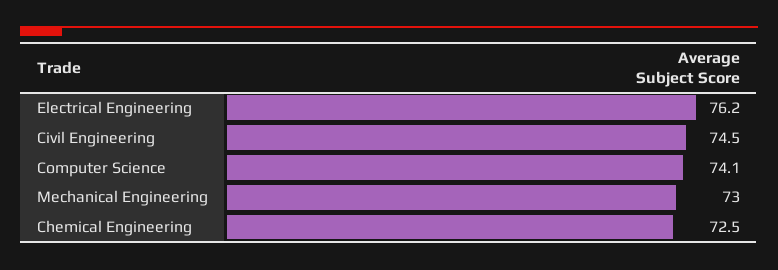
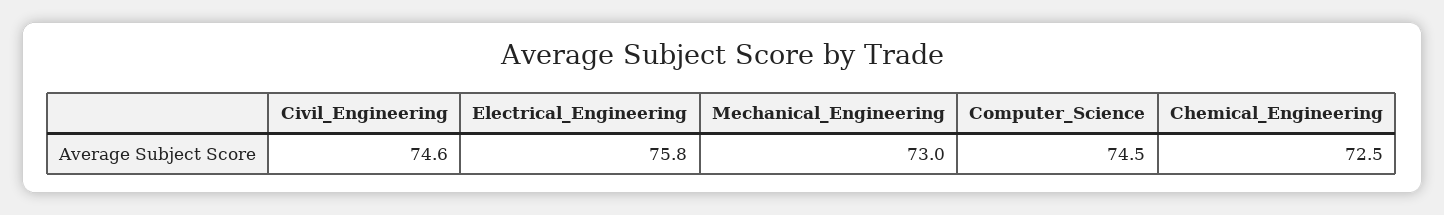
Electrical Engineering: 76.2 -> 75.8
Civil Engineering: 74.5 -> 74.6
Computer Science: 74.1 -> 74.5

